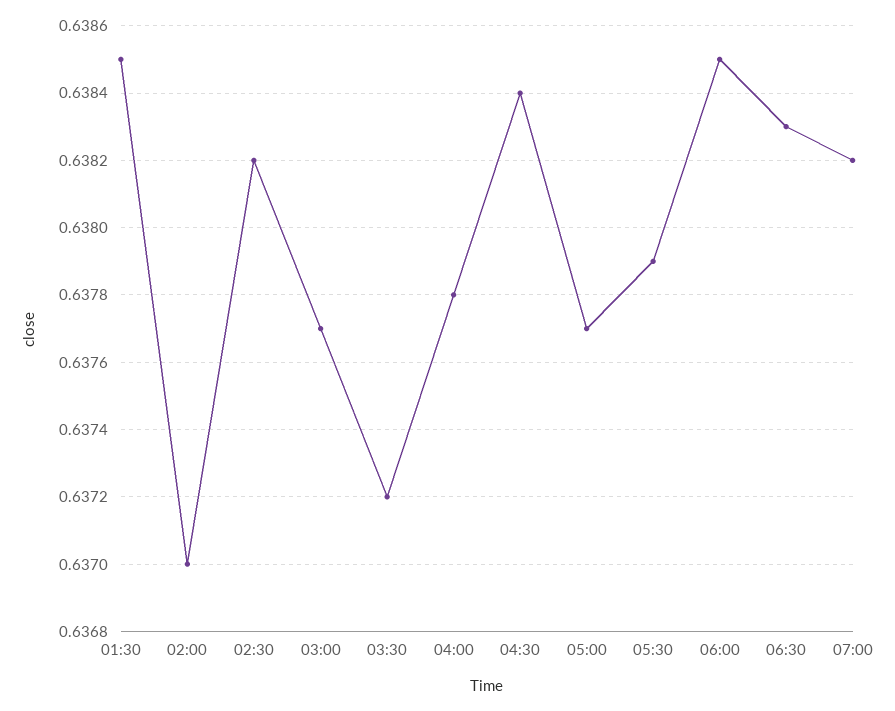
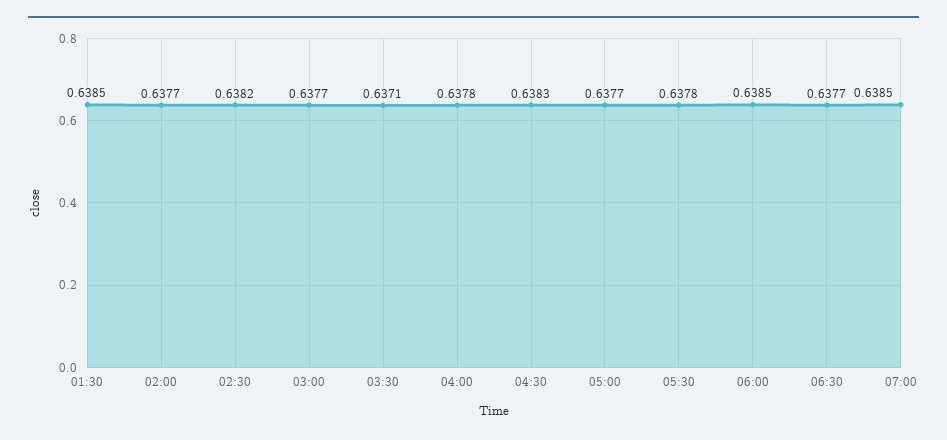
02:00: 0.637 -> 0.6377
03:30: 0.6372 -> 0.6371
04:30: 0.6384 -> 0.6383
05:30: 0.6379 -> 0.6378
06:30: 0.6383 -> 0.6377
07:00: 0.6382 -> 0.6385

